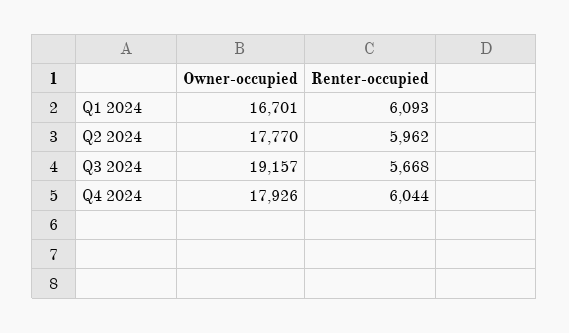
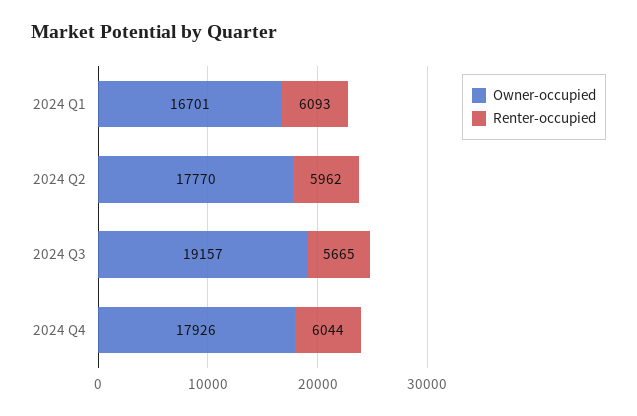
Renter-occupied, Q3 2024: 5668 -> 5665

